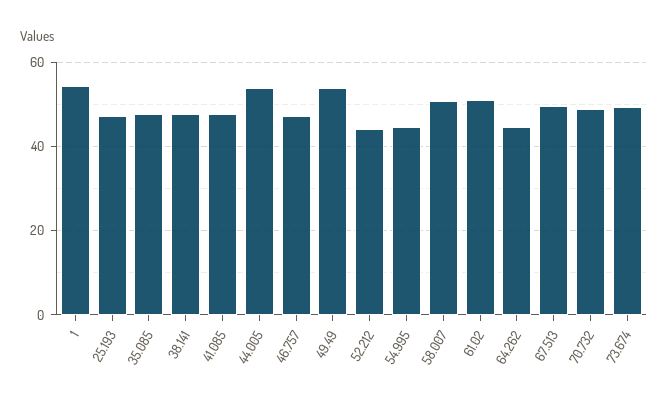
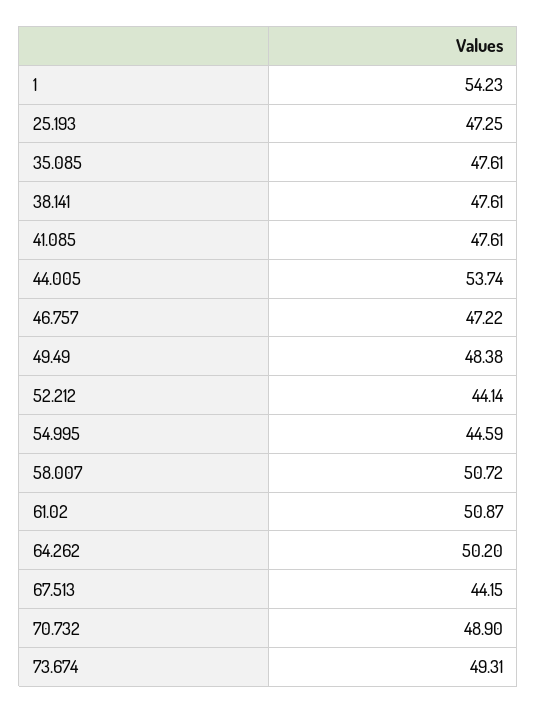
49.49: 54 -> 48.38
64.262: 44 -> 50.2
67.513: 50 -> 44.15

